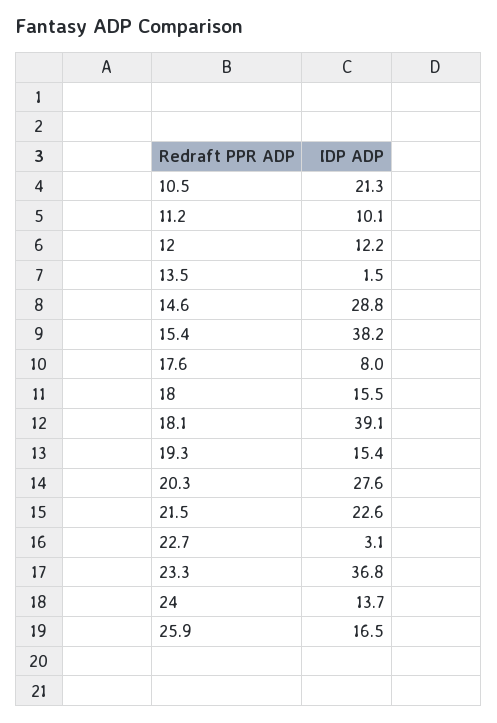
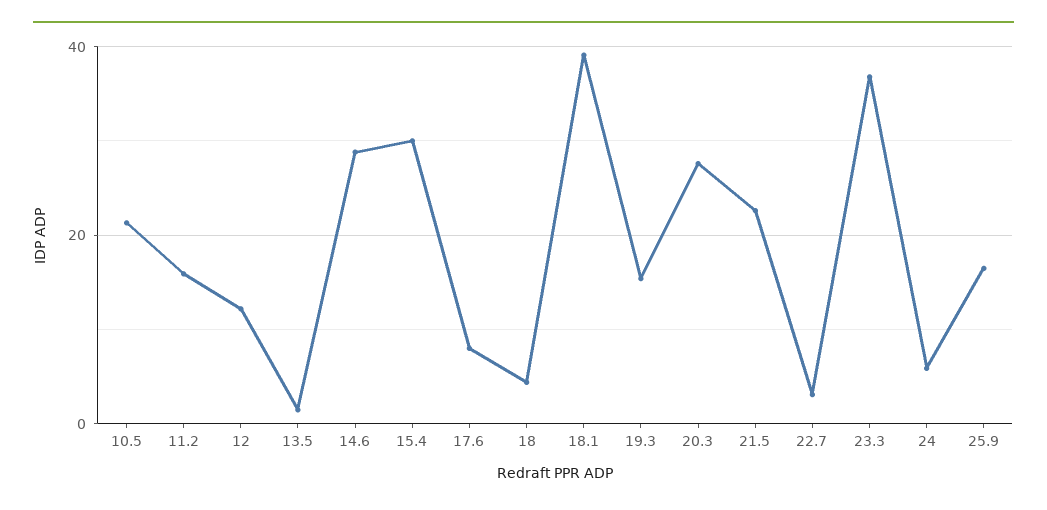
11.2: 10.1 -> 16
15.4: 38.2 -> 30
18: 15.5 -> 4
24: 13.7 -> 6

